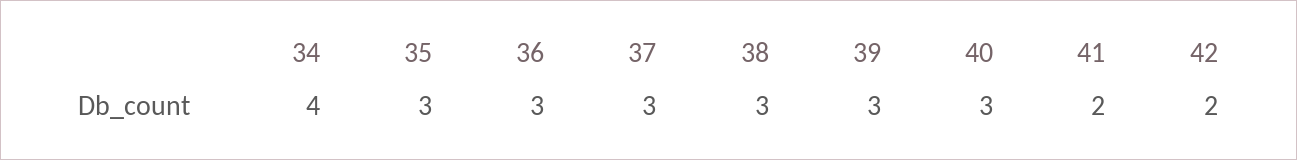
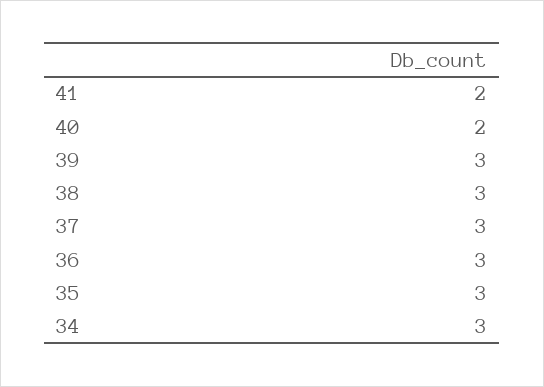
34: 4 -> 3
40: 3 -> 2
42: 2 -> none

